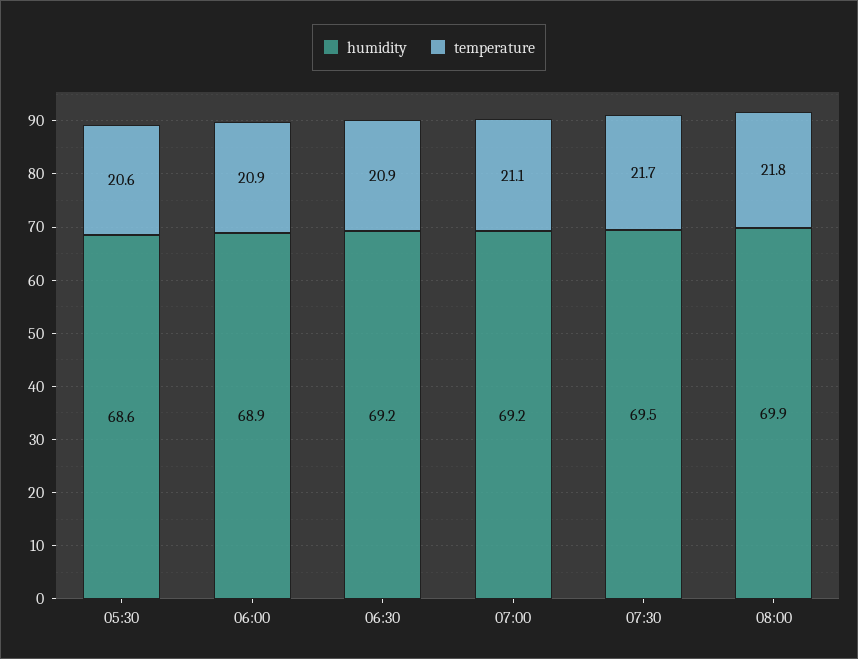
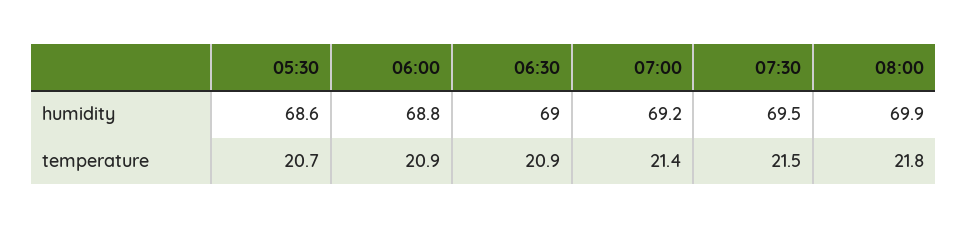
temperature, 05:30: 20.6 -> 20.7
humidity, 06:00: 68.9 -> 68.8
humidity, 06:30: 69.2 -> 69
temperature, 07:00: 21.1 -> 21.4
temperature, 07:30: 21.7 -> 21.5

